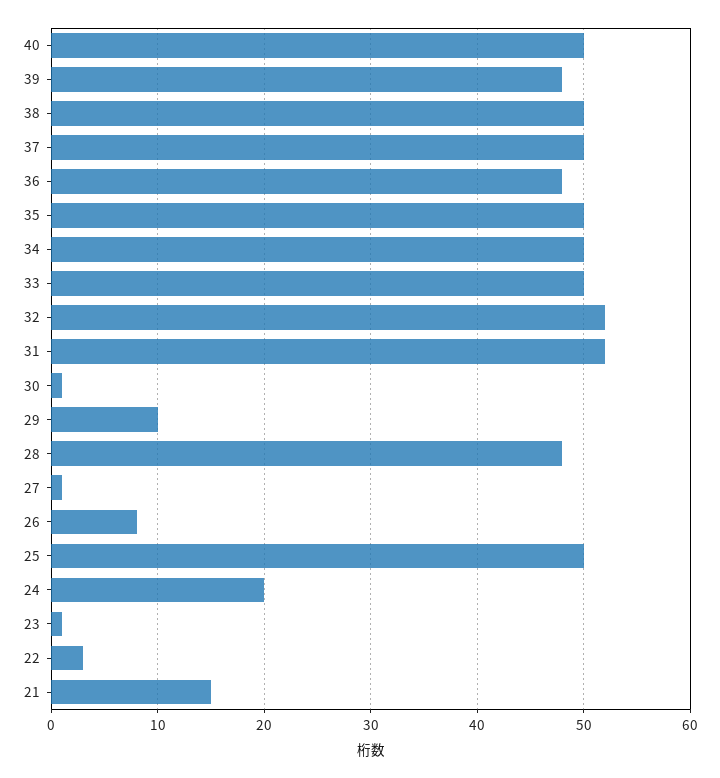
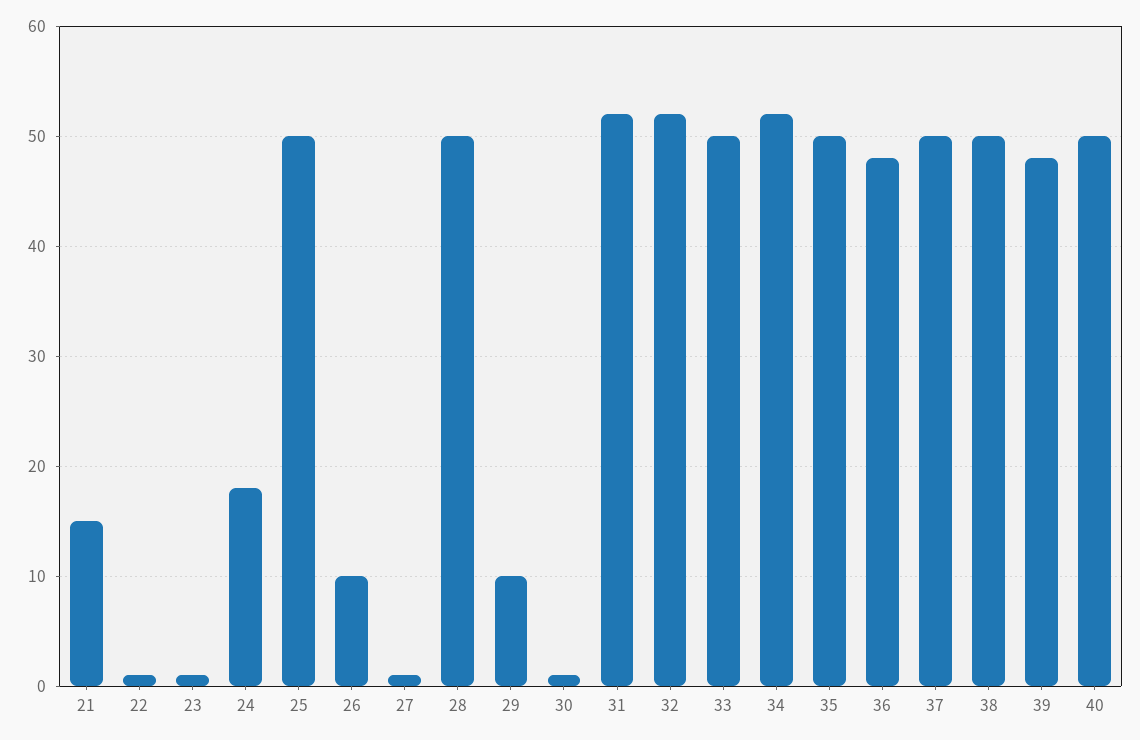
34: 50 -> 52
28: 48 -> 50
26: 8 -> 10
24: 20 -> 18
22: 3 -> 1

